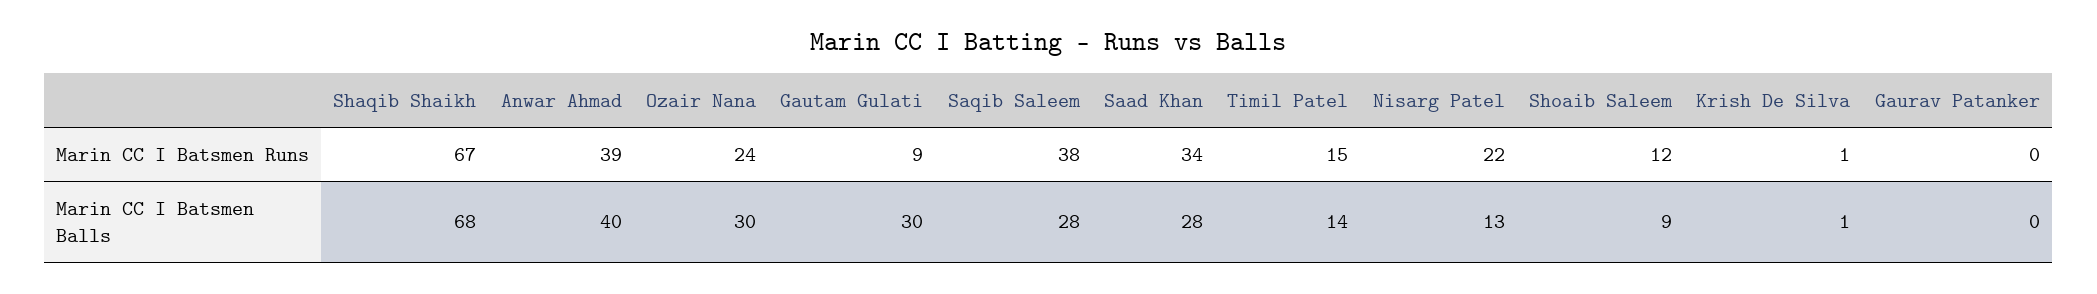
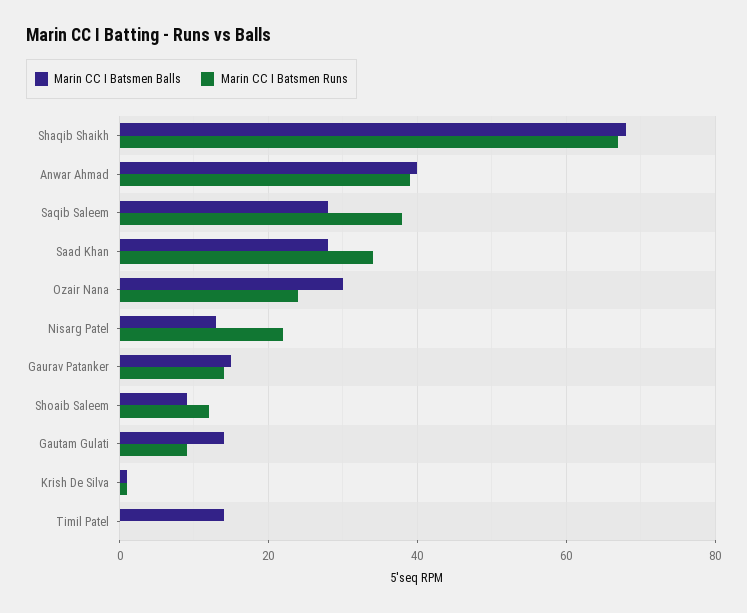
Marin CC I Batsmen Runs, Timil Patel: 15 -> 0
Marin CC I Batsmen Runs, Gaurav Patanker: 0 -> 15
Marin CC I Batsmen Balls, Gautam Gulati: 30 -> 15
Marin CC I Batsmen Balls, Gaurav Patanker: 0 -> 15

